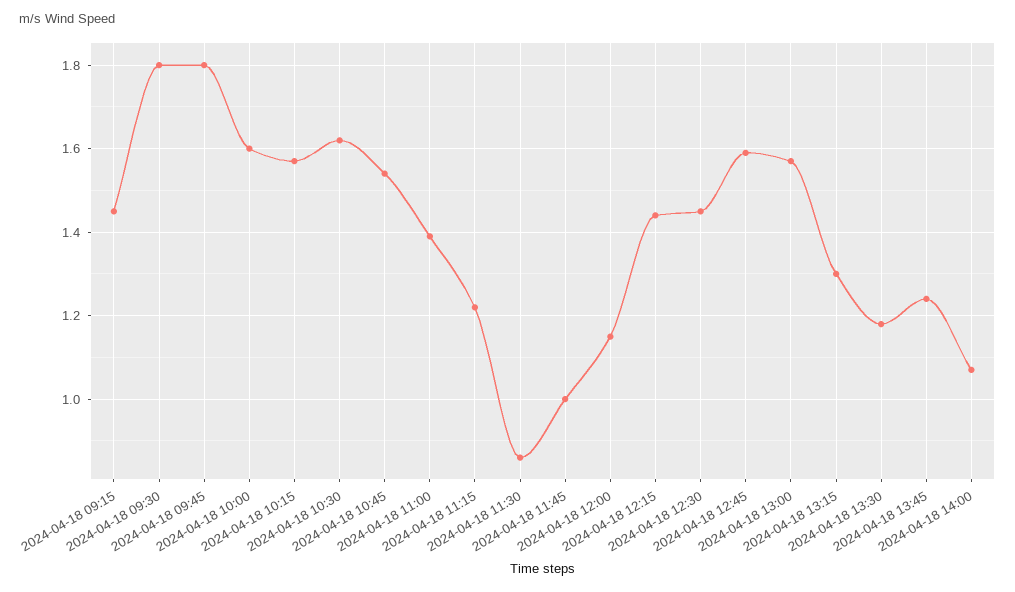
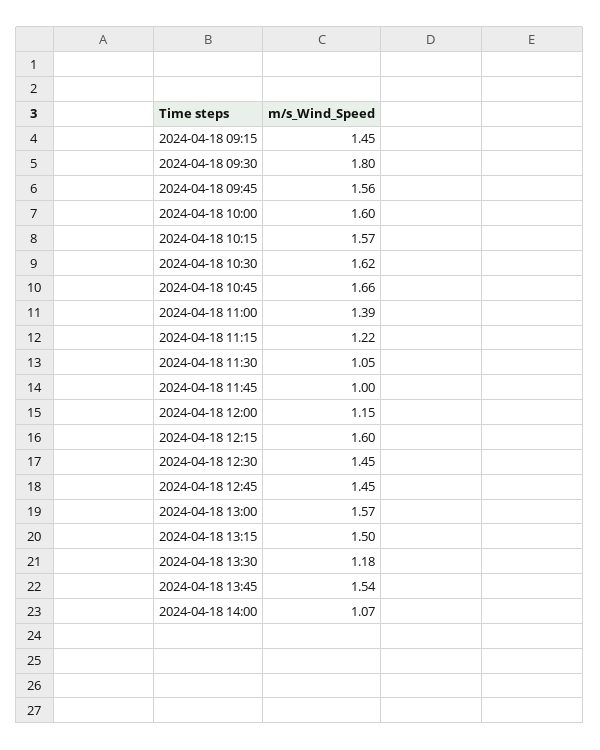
2024-04-18 09:45: 1.8 -> 1.56
2024-04-18 10:45: 1.55 -> 1.66
2024-04-18 11:30: 0.85 -> 1.05
2024-04-18 12:15: 1.45 -> 1.6
2024-04-18 12:45: 1.6 -> 1.45
2024-04-18 13:15: 1.3 -> 1.5
2024-04-18 13:45: 1.25 -> 1.54

